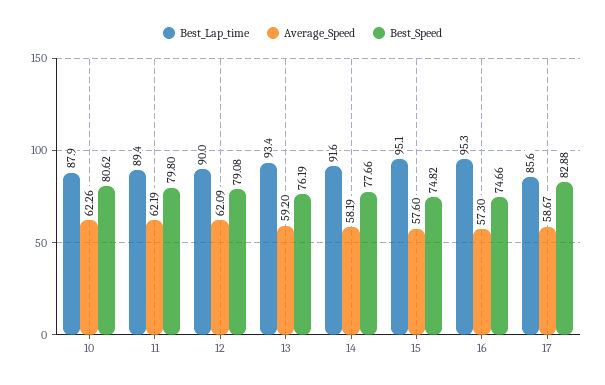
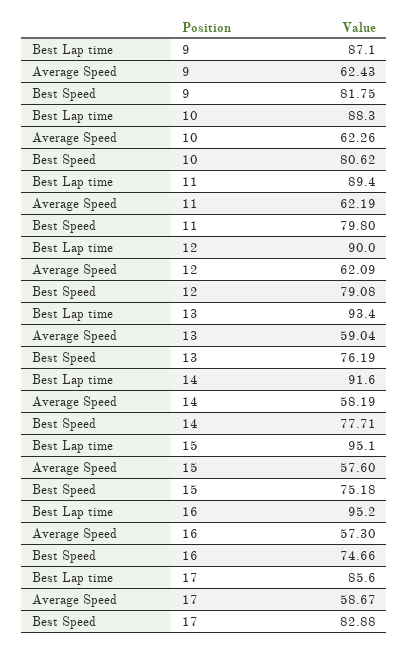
Best_Lap_time, 10: 87.9 -> 88.3
Average_Speed, 13: 59.2 -> 59.04
Best_Speed, 14: 77.66 -> 77.71
Best_Speed, 15: 74.82 -> 75.18
Best_Lap_time, 16: 95.3 -> 95.2
Best_Lap_time, 9: none -> 87.1
Average_Speed, 9: none -> 62.43
Best_Speed, 9: none -> 81.75

